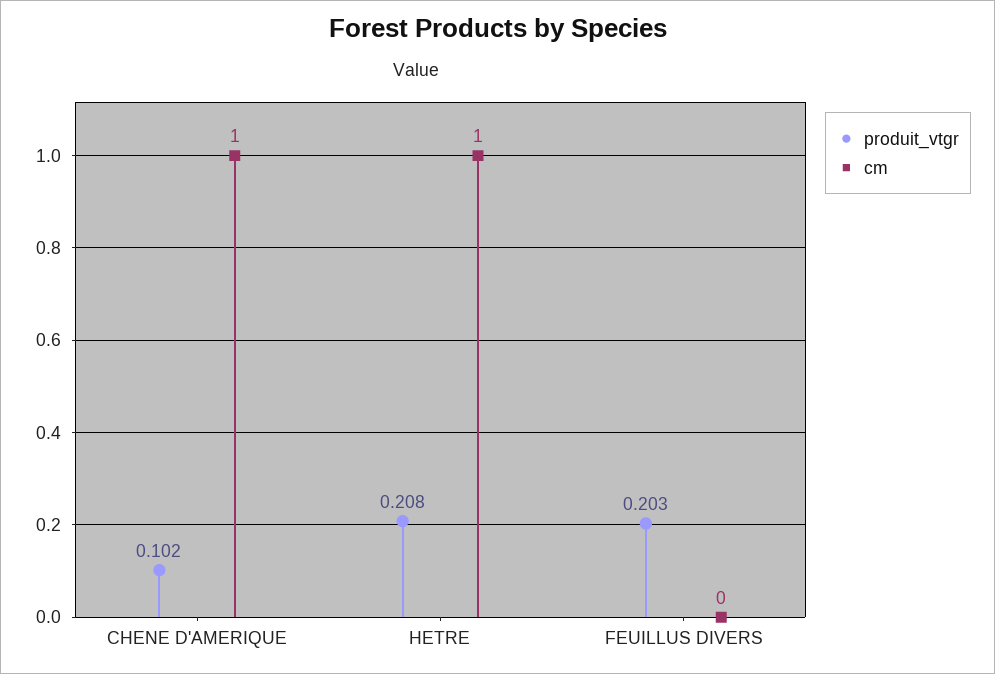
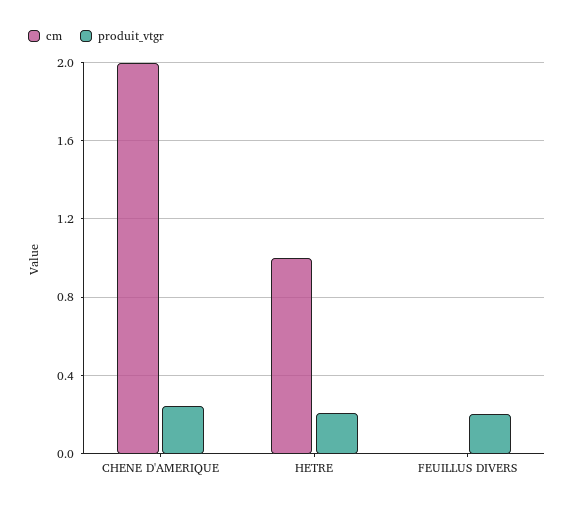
produit_vtgr, CHENE D'AMERIQUE: 0.102 -> 0.25
cm, CHENE D'AMERIQUE: 1 -> 2

